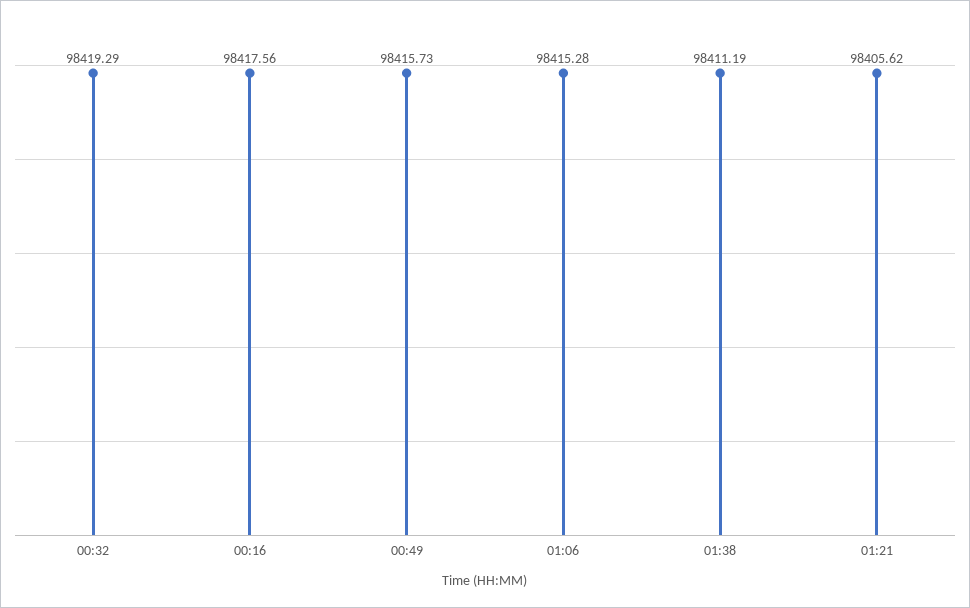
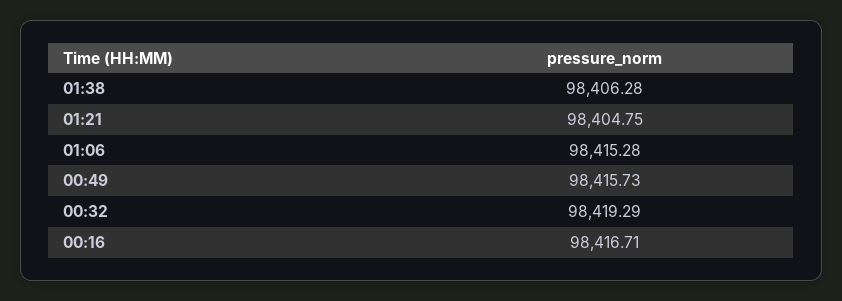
00:16: 98417.56 -> 98416.71
01:38: 98411.19 -> 98406.28
01:21: 98405.62 -> 98404.75

